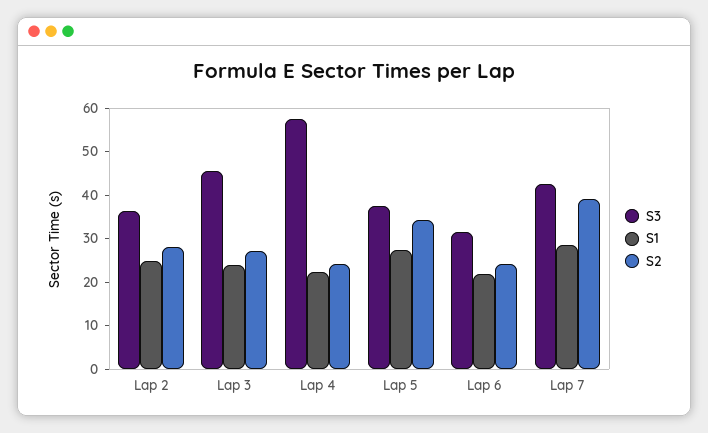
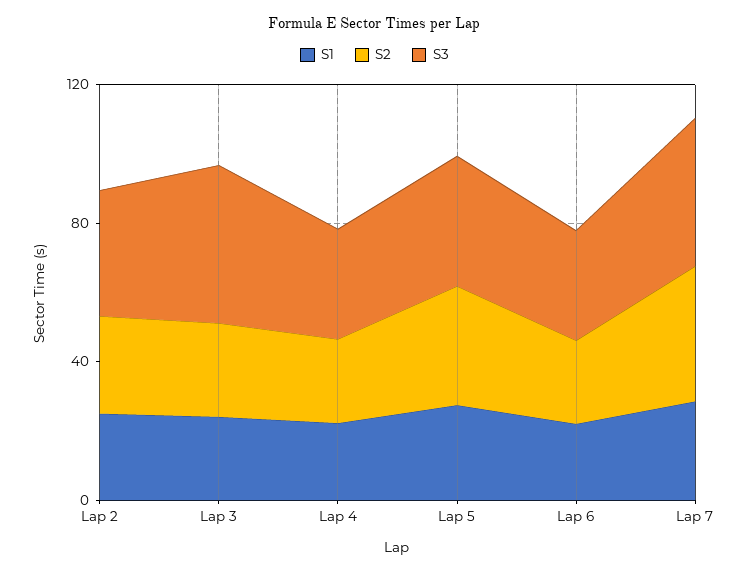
S3, Lap 4: 58 -> 30

